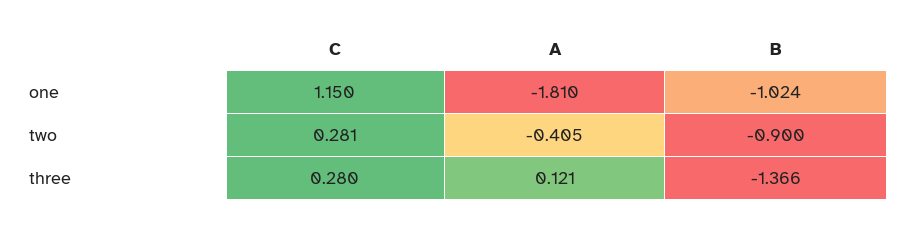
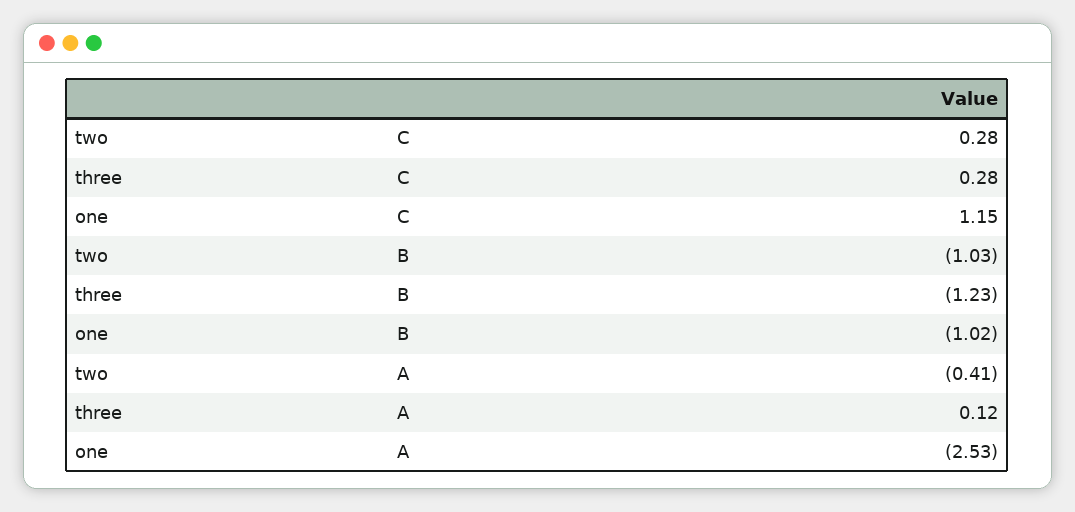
A, one: -1.81 -> -2.53
B, two: -0.9 -> -1.03
B, three: -1.366 -> -1.23

